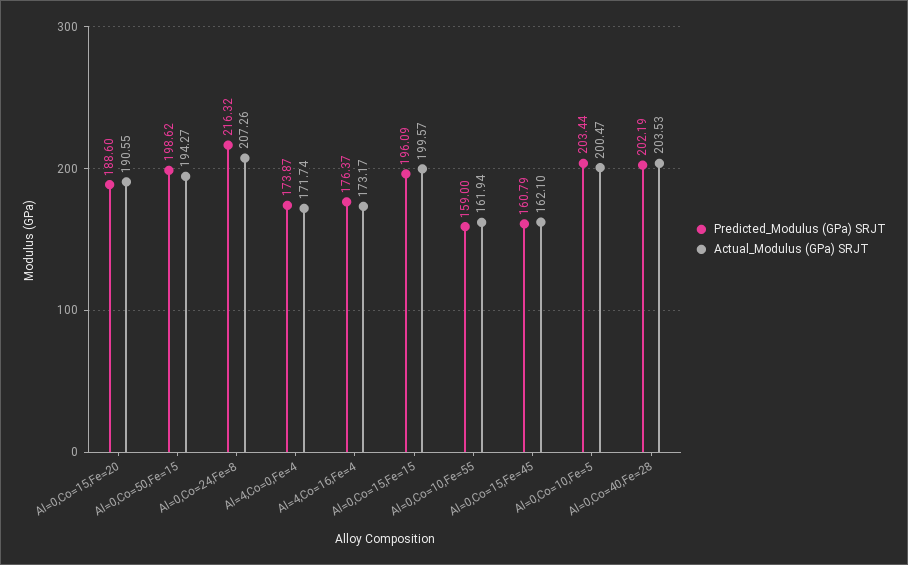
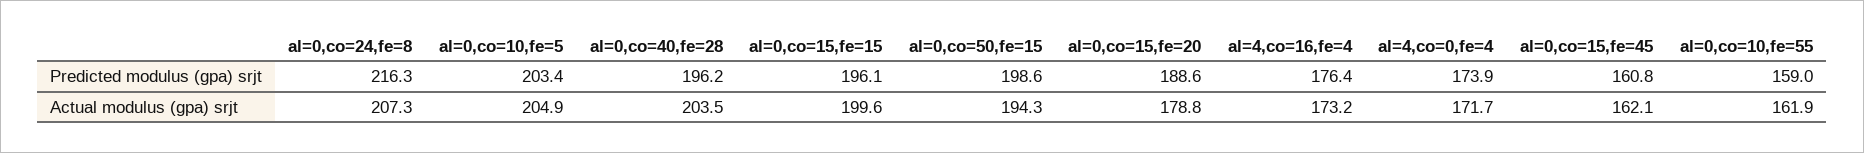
Actual_Modulus (GPa) SRJT, Al=0,Co=15,Fe=20: 190.55 -> 178.8
Actual_Modulus (GPa) SRJT, Al=0,Co=10,Fe=5: 200.47 -> 204.9
Predicted_Modulus (GPa) SRJT, Al=0,Co=40,Fe=28: 202.19 -> 196.2

